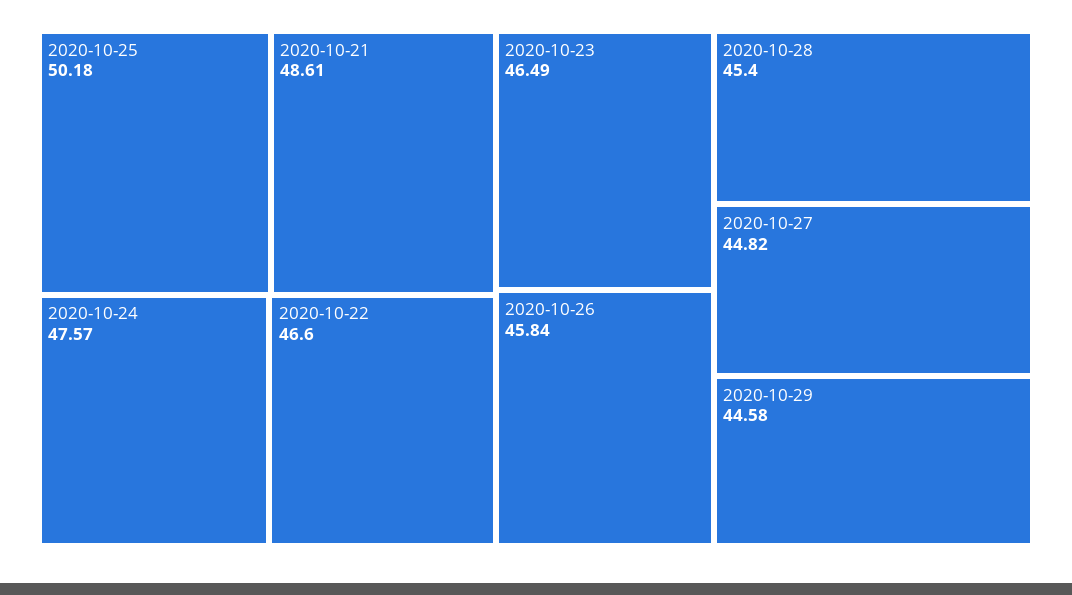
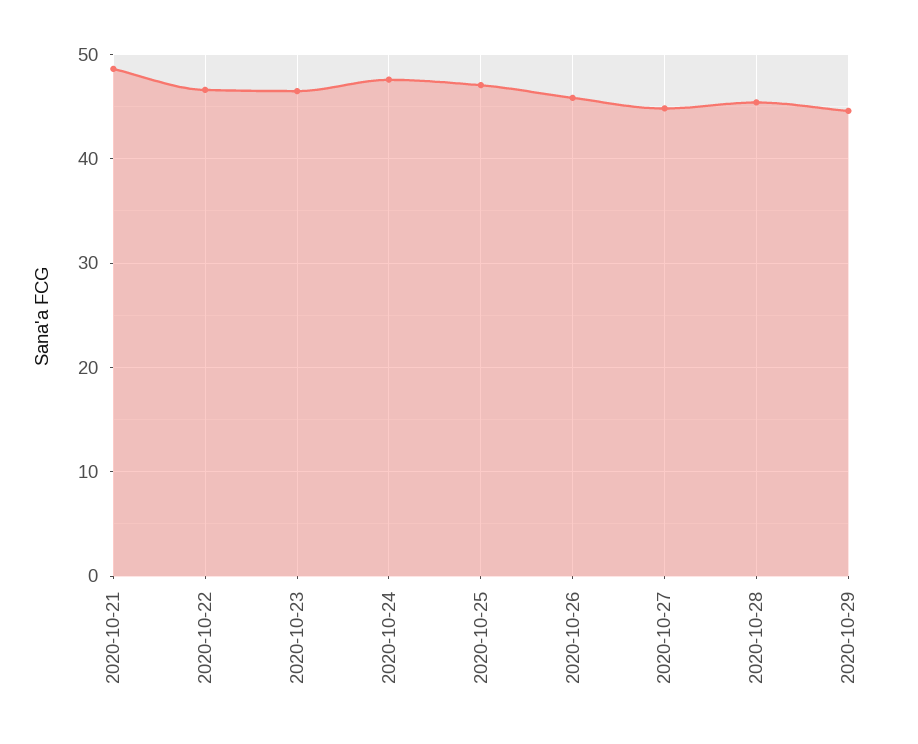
2020-10-25: 50.18 -> 47

